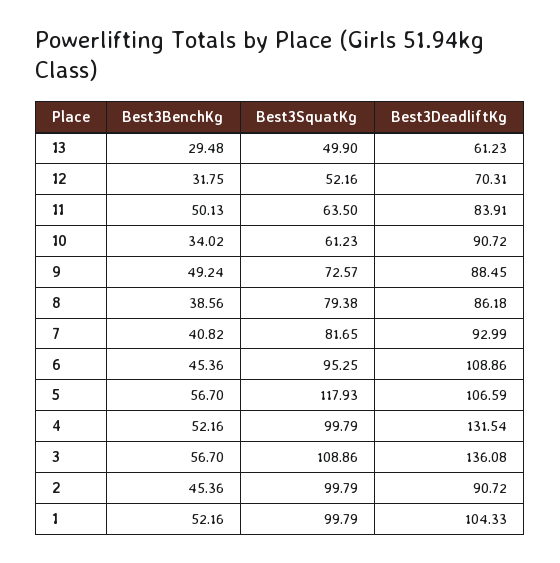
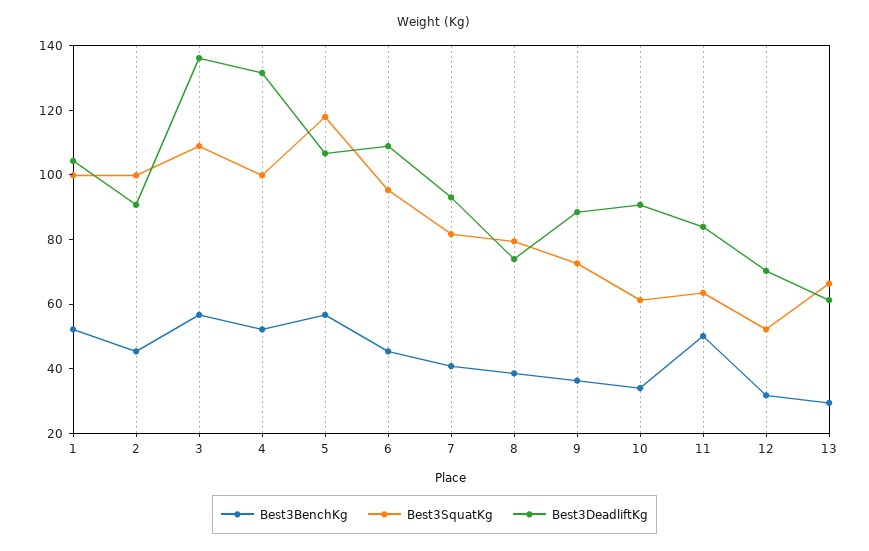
Best3SquatKg, 13: 49.9 -> 65
Best3BenchKg, 9: 49.24 -> 35
Best3DeadliftKg, 8: 86.18 -> 75

